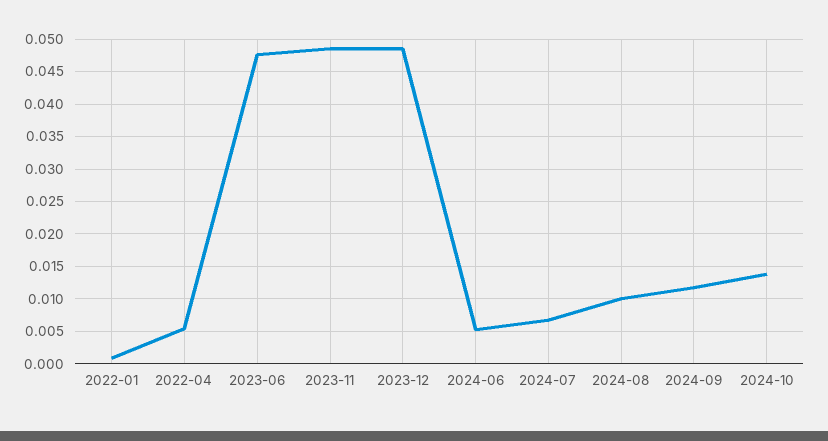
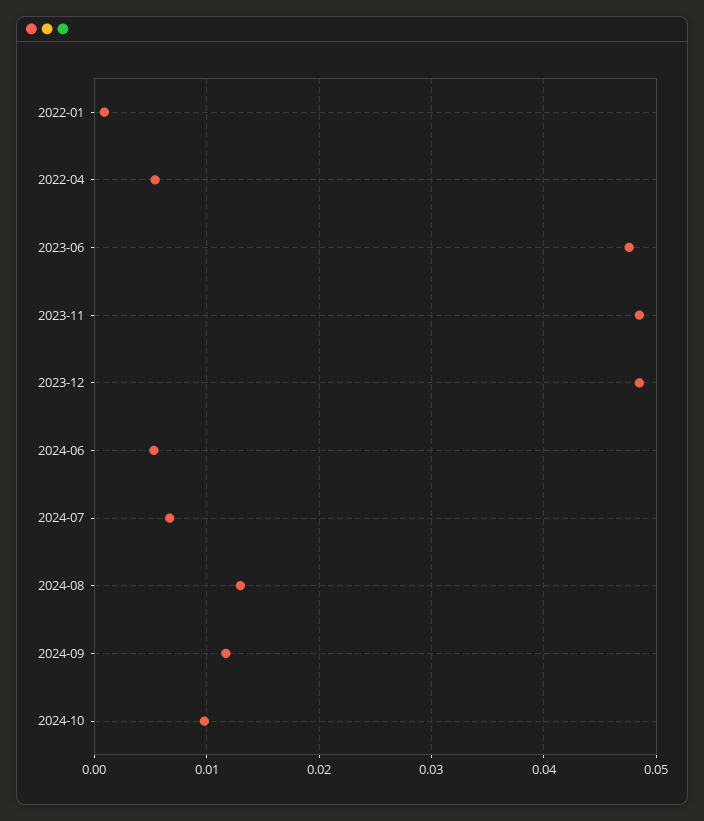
2024-08: 0.01 -> 0.013
2024-10: 0.014 -> 0.01

